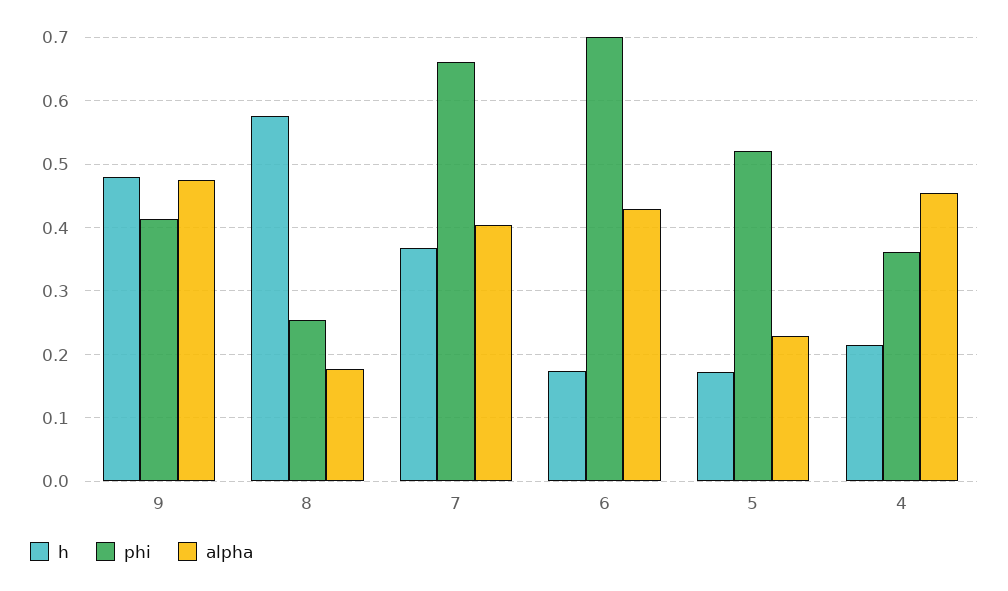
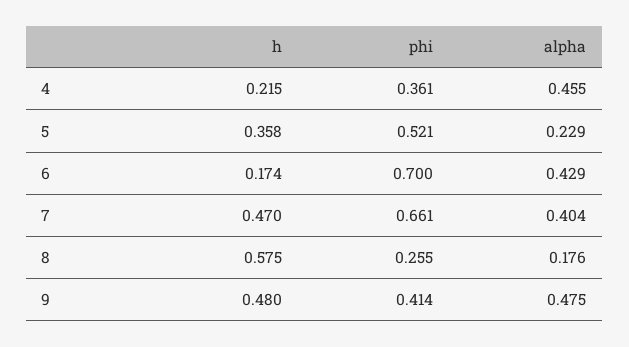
h, 7: 0.37 -> 0.47
h, 5: 0.17 -> 0.358

